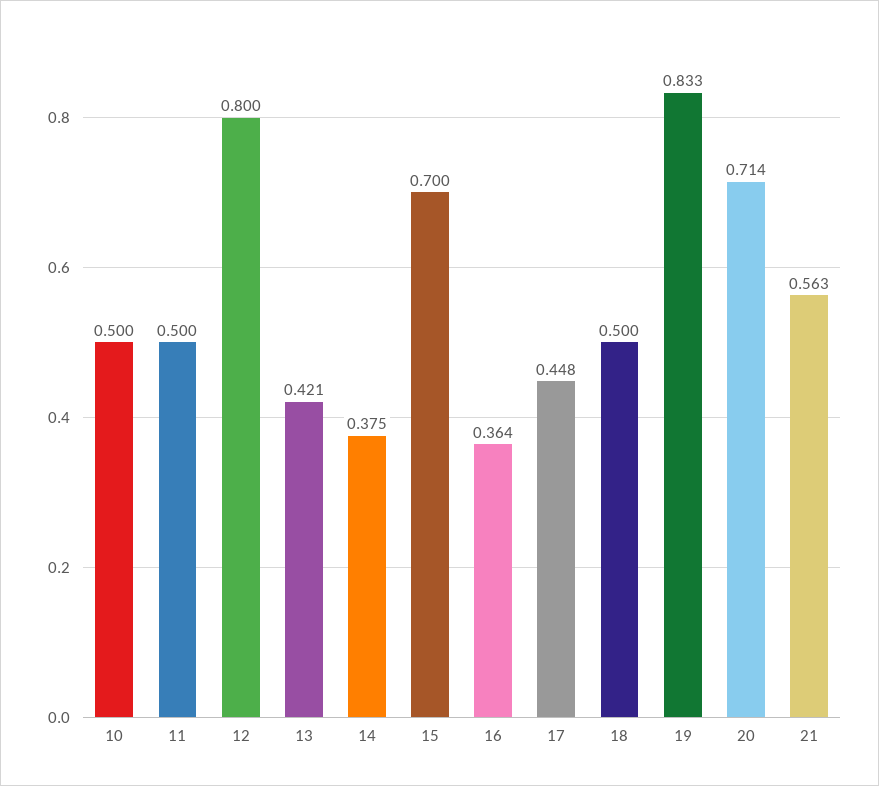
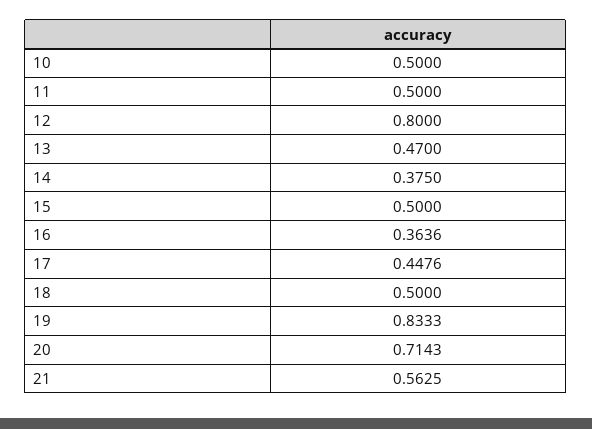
13: 0.421 -> 0.47
15: 0.7 -> 0.5

